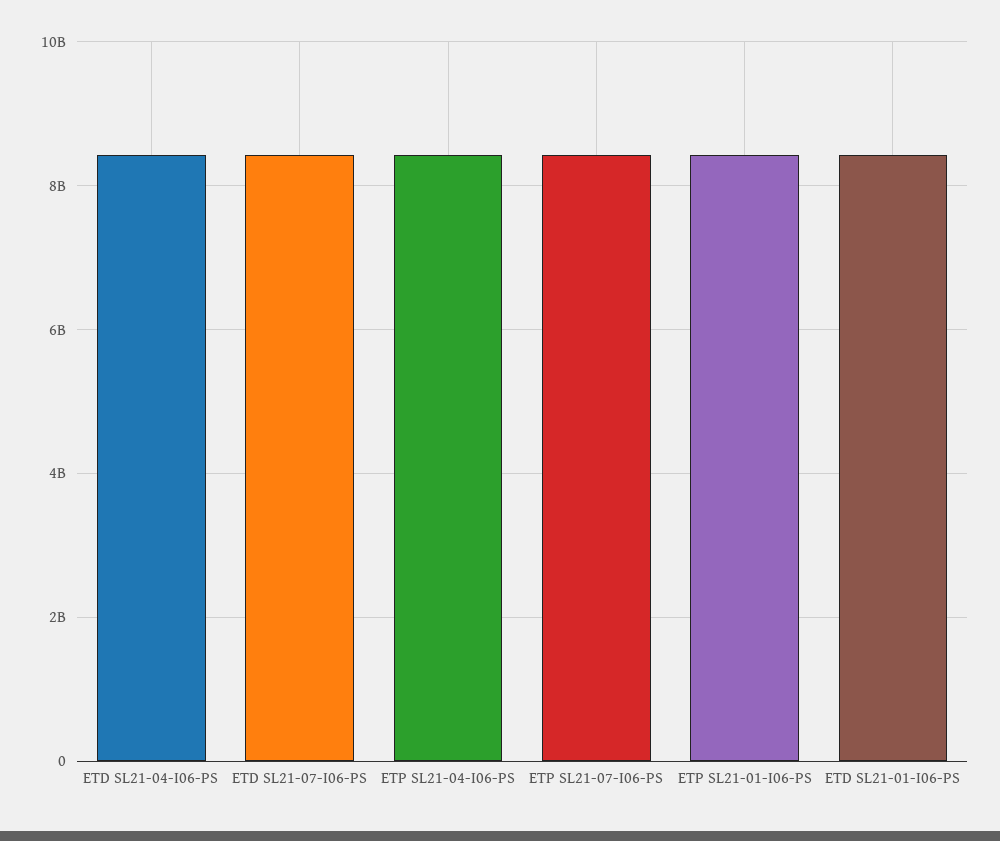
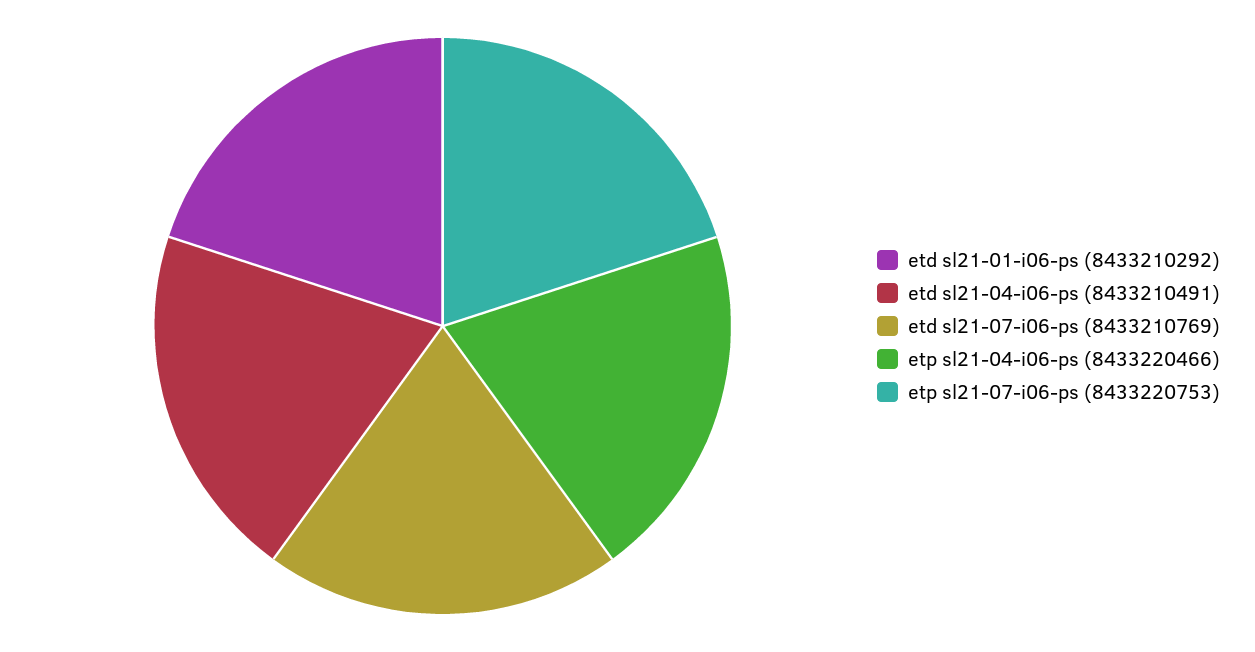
ETP SL21-01-I06-PS: 8400000000 -> none

